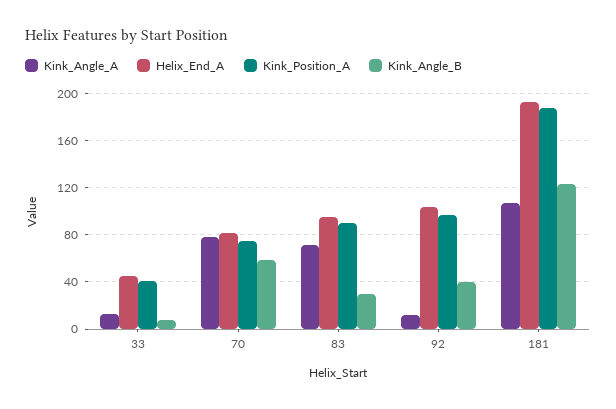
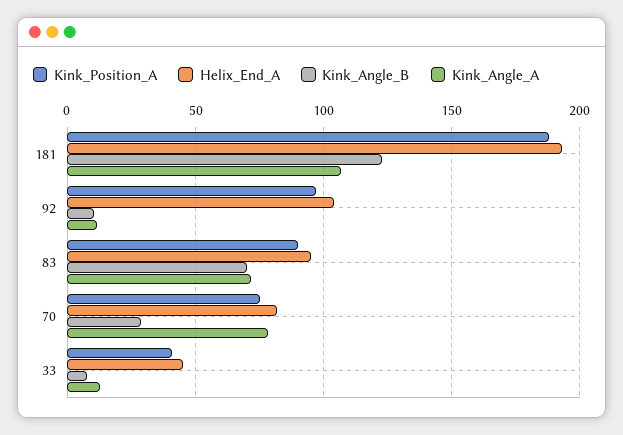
Kink_Angle_B, 70: 60 -> 30
Kink_Angle_B, 83: 30 -> 70
Kink_Angle_B, 92: 40 -> 10

